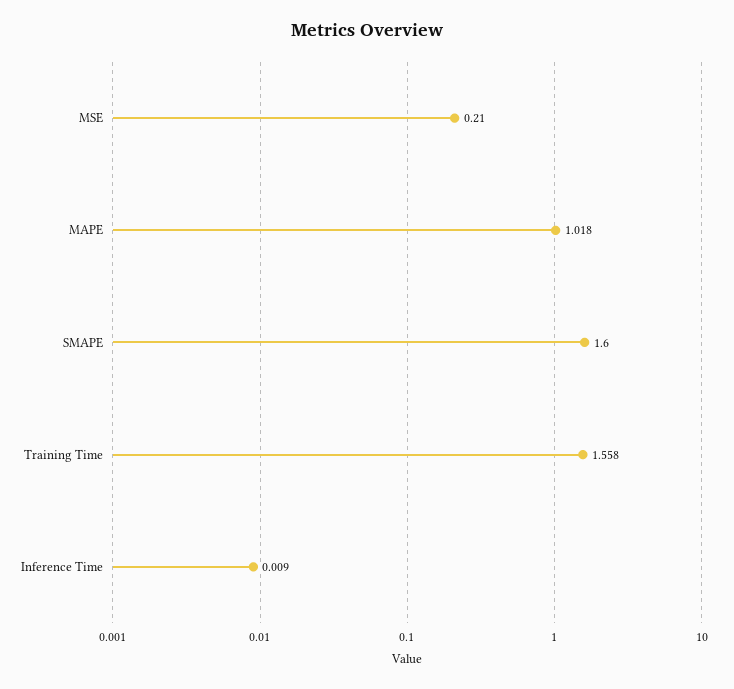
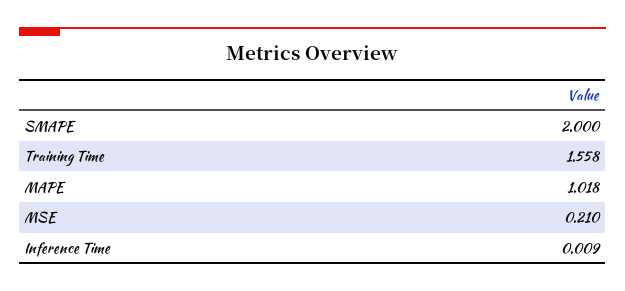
SMAPE: 1.6 -> 2

